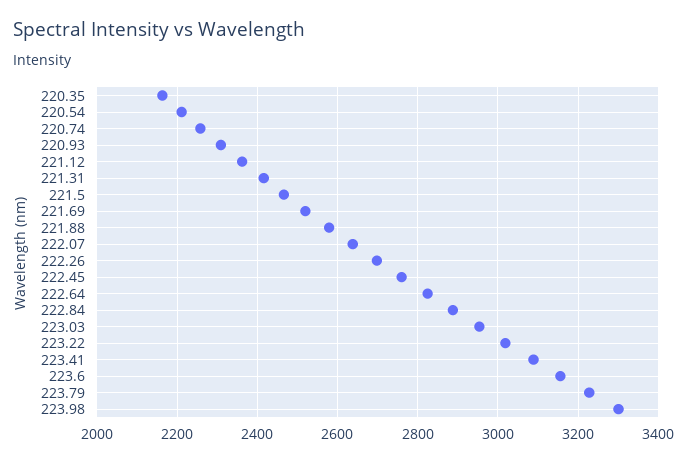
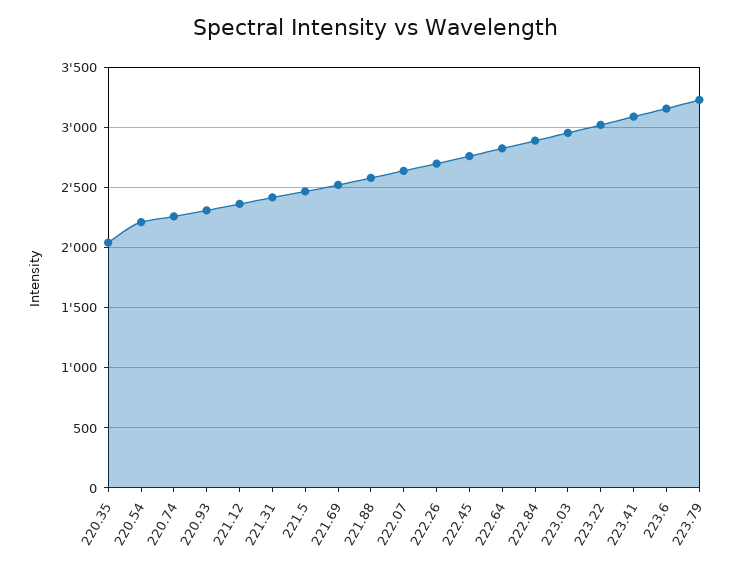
220.35: 2160 -> 2050
223.98: 3300 -> none

